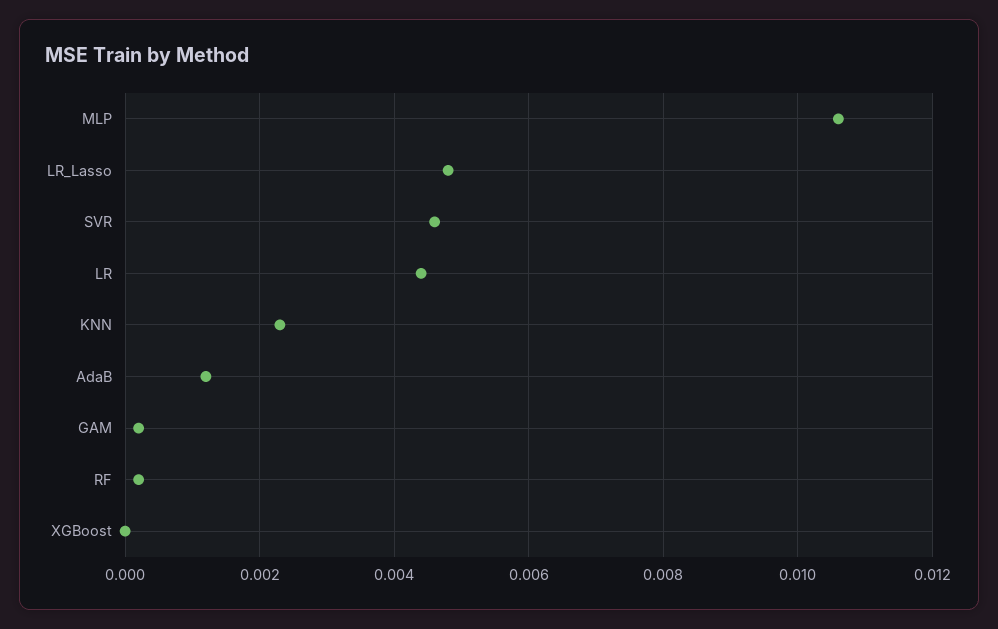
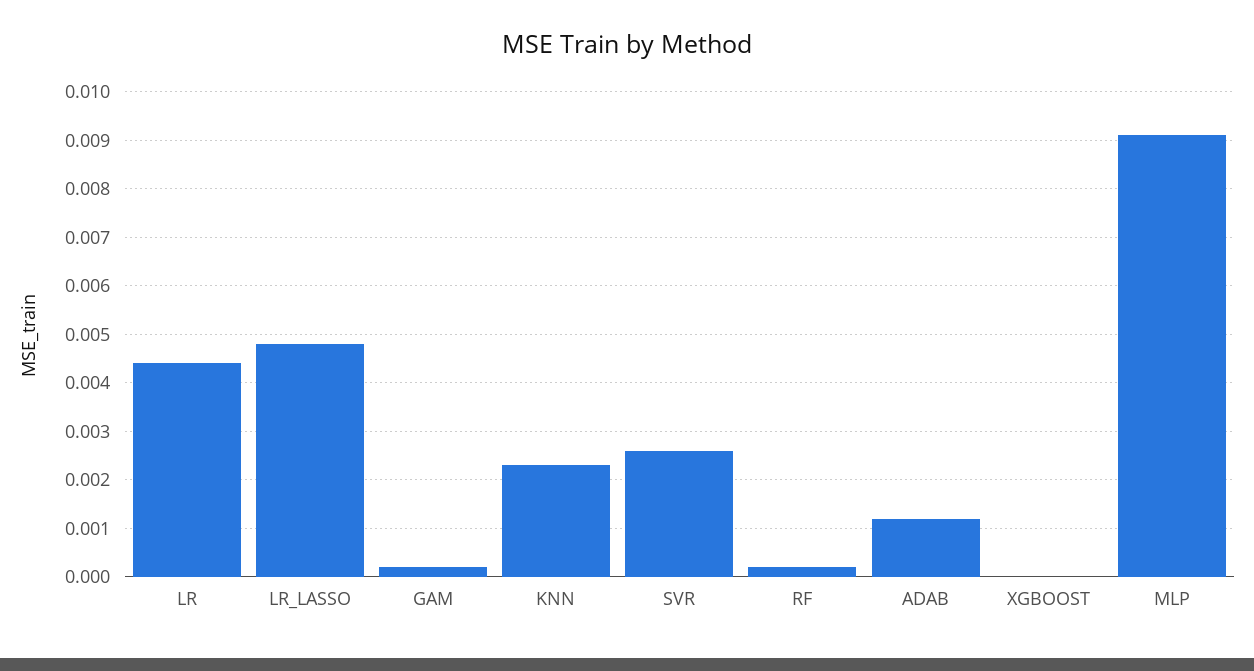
MLP: 0.0105 -> 0.009
SVR: 0.0045 -> 0.0025

